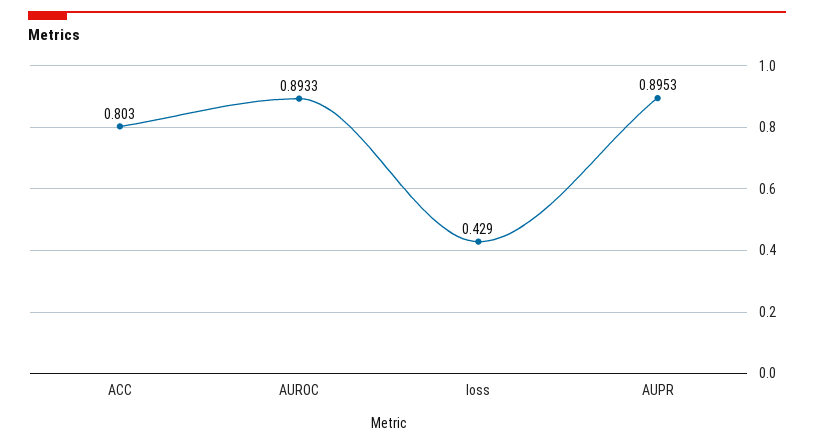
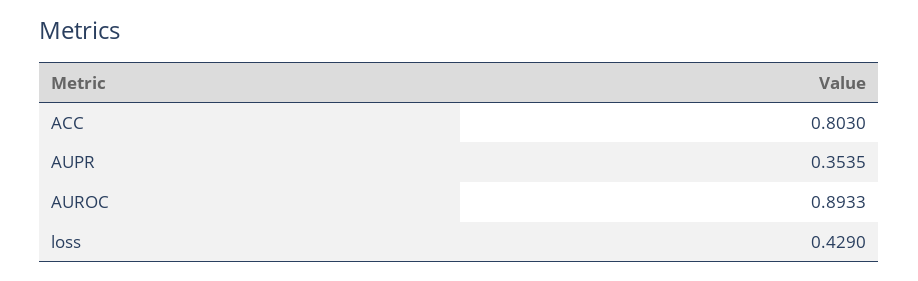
AUPR: 0.8953 -> 0.3535

